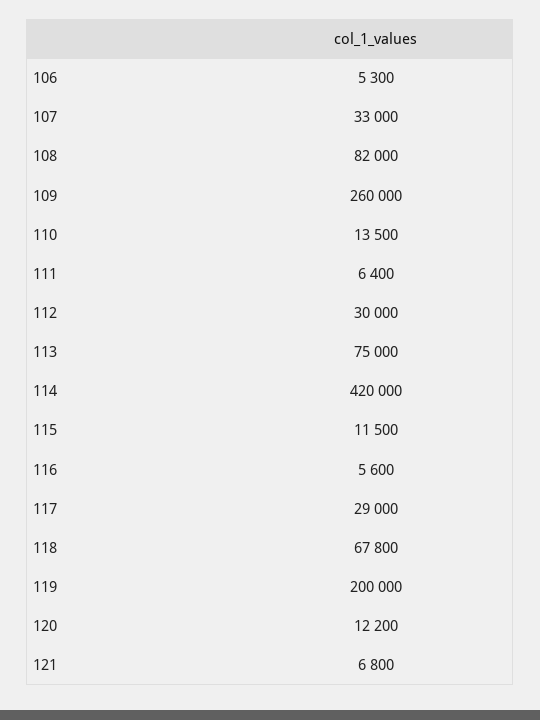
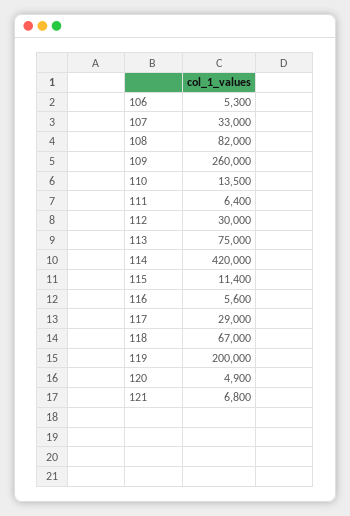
115: 11500 -> 11400
118: 67800 -> 67000
120: 12200 -> 4900

